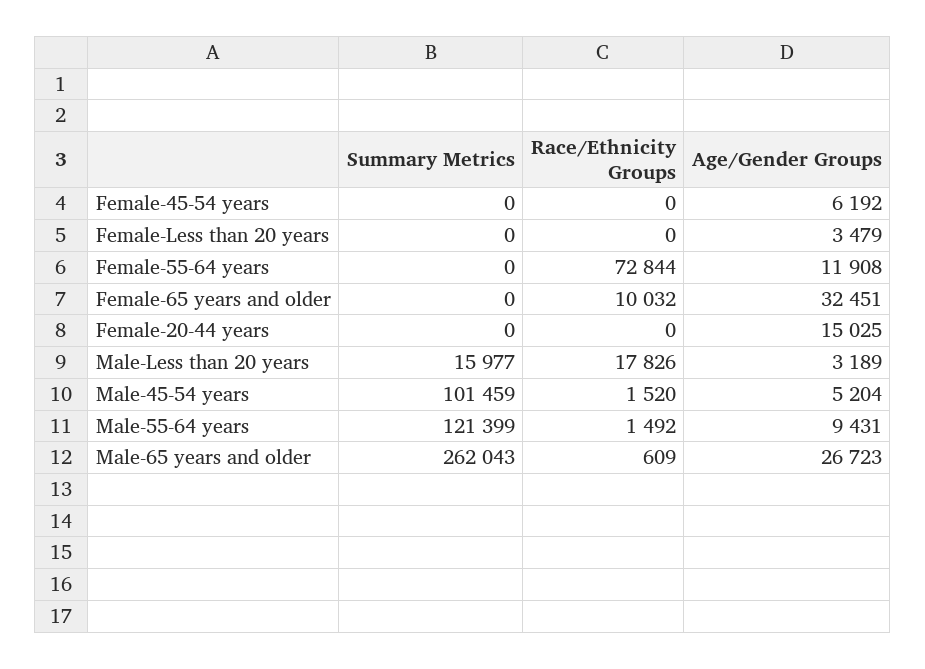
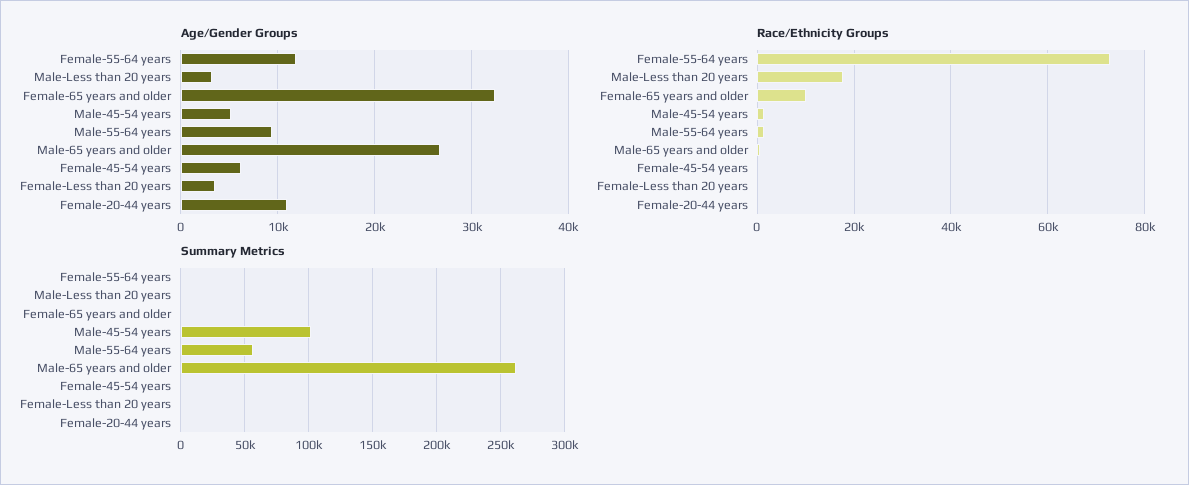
Age/Gender Groups, Female-20-44 years: 15025 -> 11000
Summary Metrics, Male-Less than 20 years: 15977 -> 0
Summary Metrics, Male-55-64 years: 121399 -> 55000

